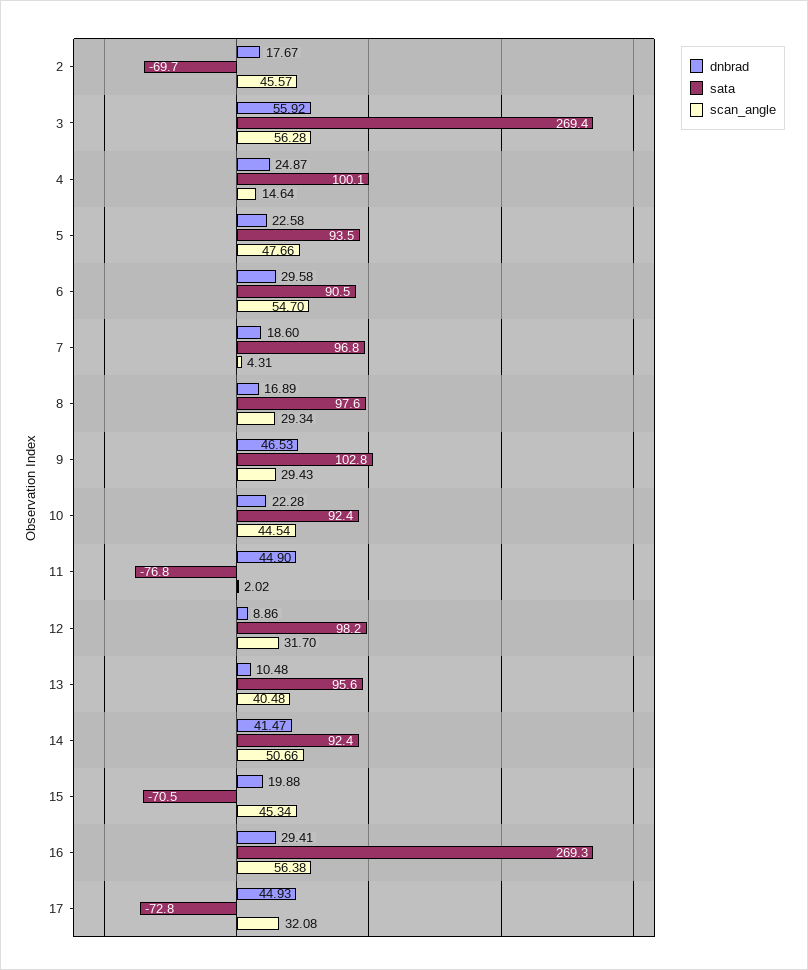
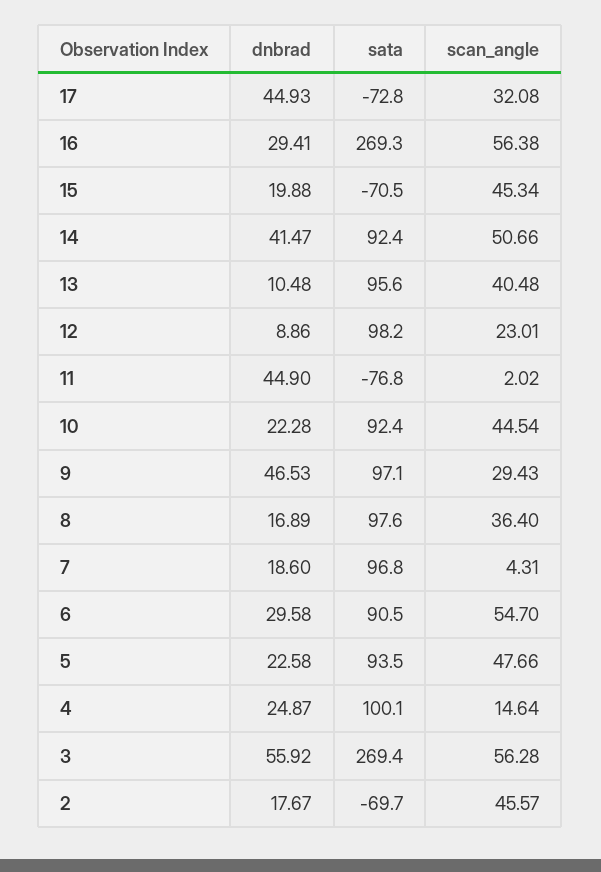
scan_angle, 8: 29.34 -> 36.4
sata, 9: 102.8 -> 97.1
scan_angle, 12: 31.7 -> 23.01

